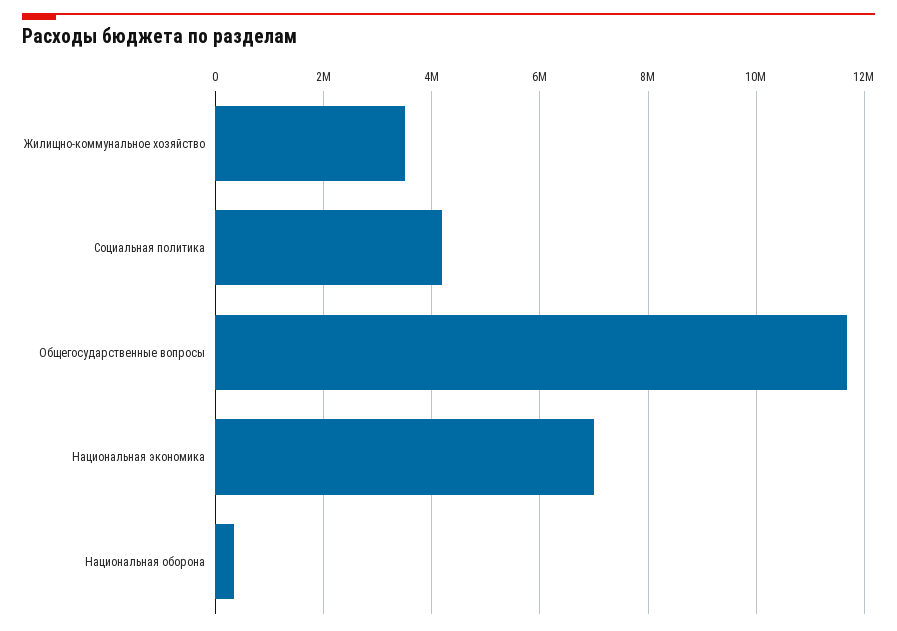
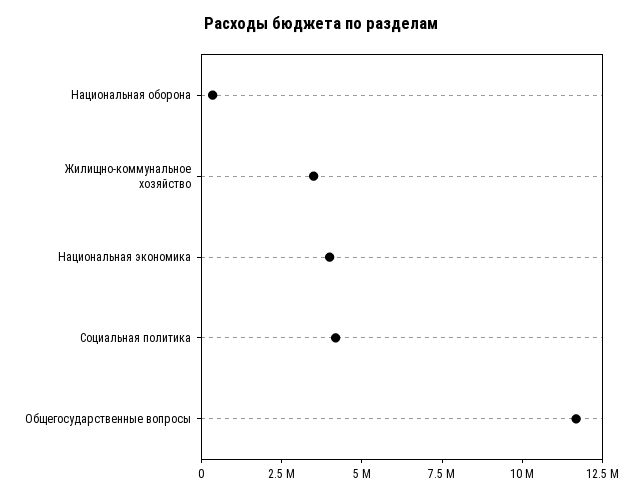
Национальная экономика: 7000000 -> 4000000

